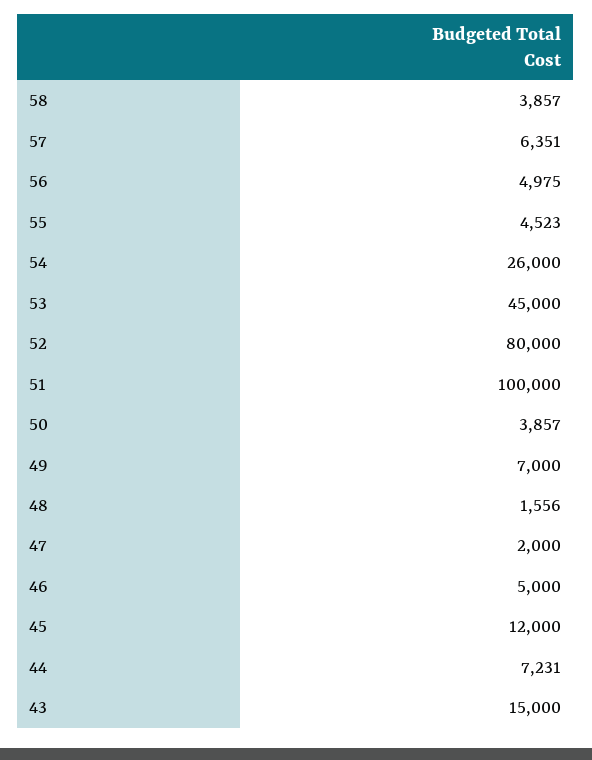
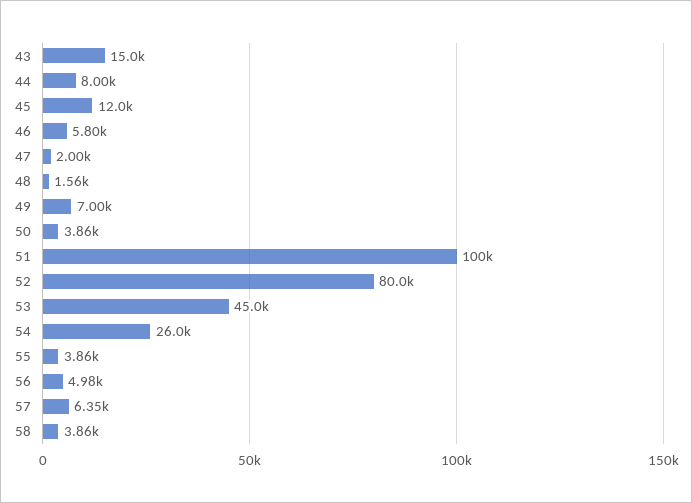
55: 4523 -> 3860
46: 5000 -> 5800
44: 7231 -> 8000

